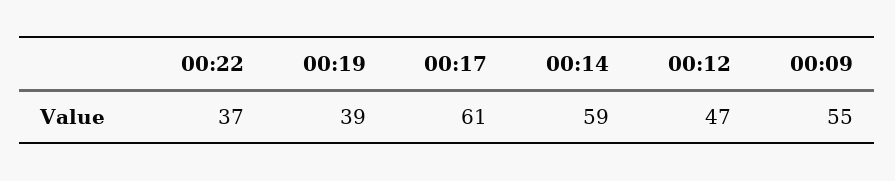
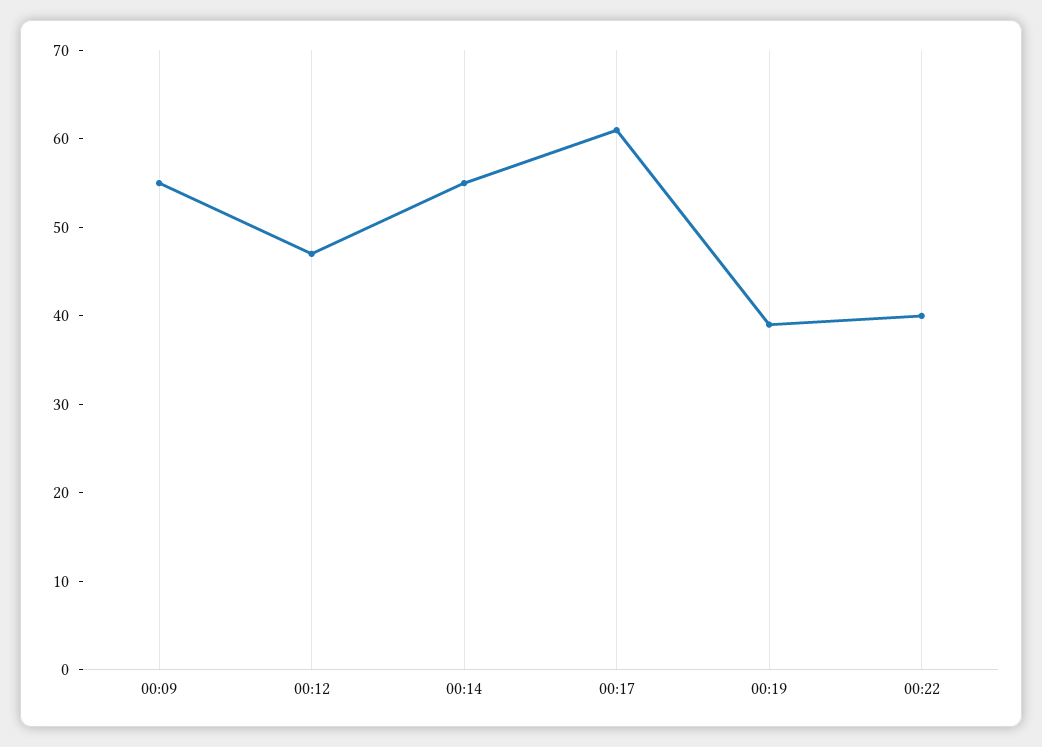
00:22: 37 -> 40
00:14: 59 -> 55

